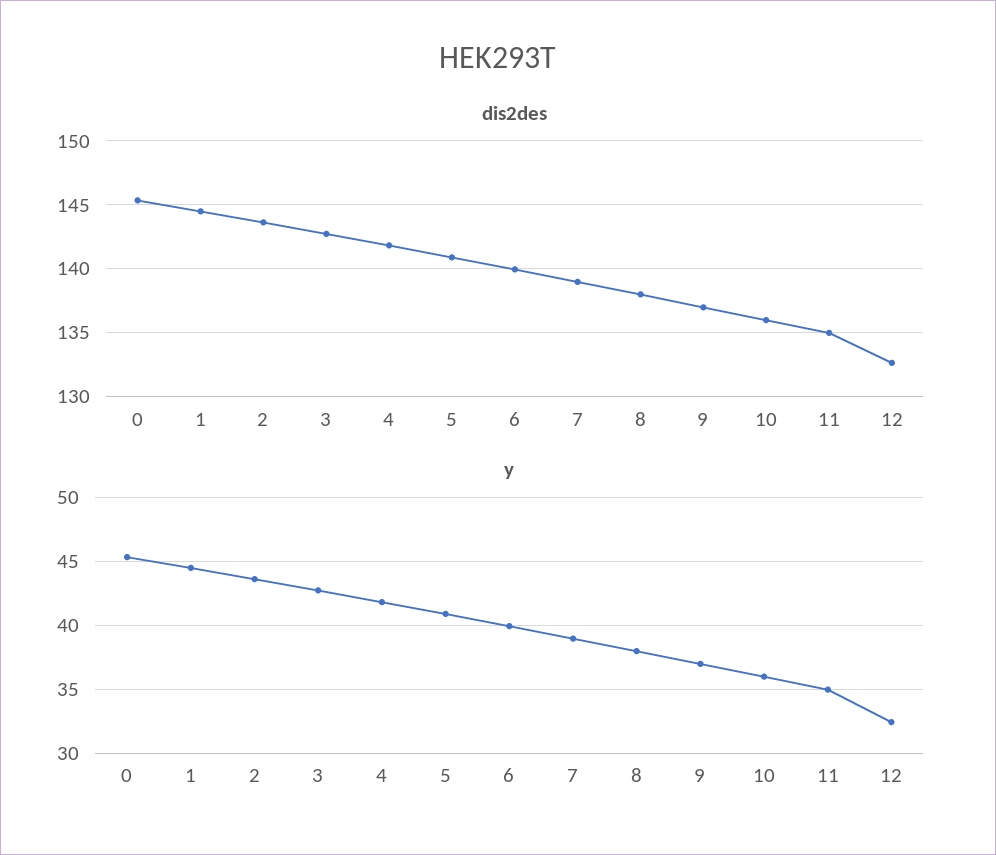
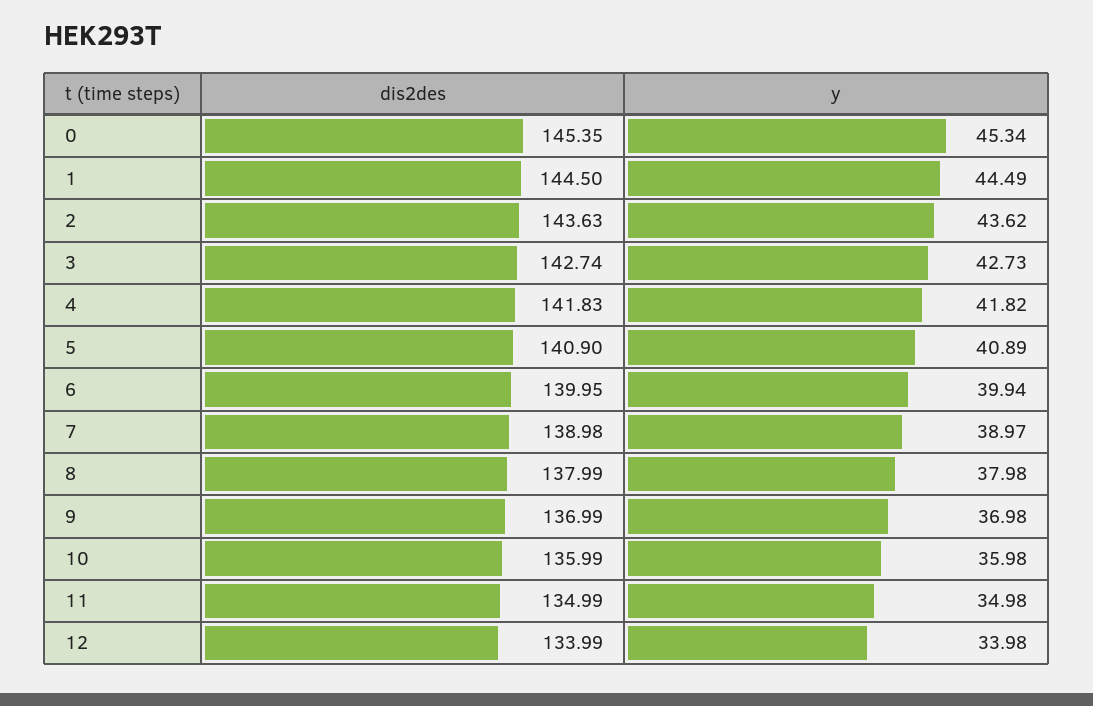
dis2des, 12: 132.5 -> 133.99
y, 12: 32.5 -> 33.98

